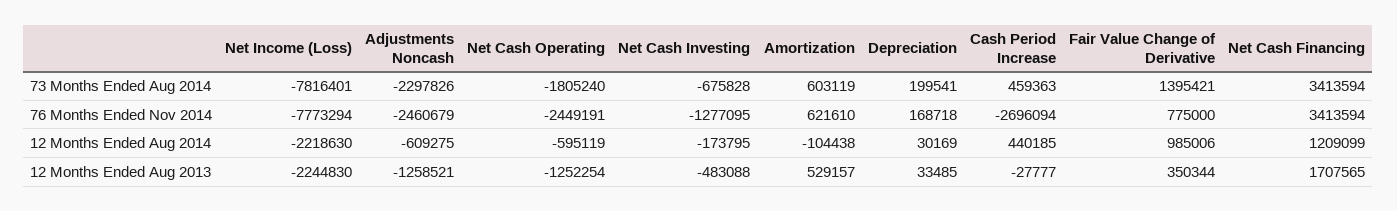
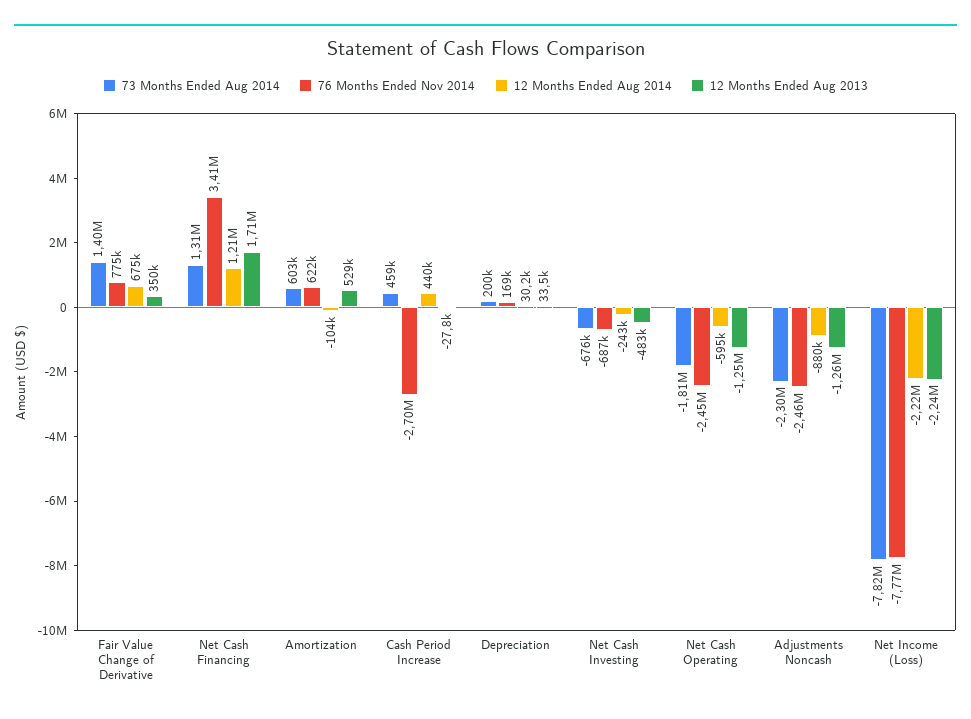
73 Months Ended Aug 2014, Net Cash Financing: 3413594 -> 1310000
76 Months Ended Nov 2014, Net Cash Investing: -1277095 -> -687000
12 Months Ended Aug 2014, Adjustments Noncash: -609275 -> -880000
12 Months Ended Aug 2014, Net Cash Investing: -173795 -> -243000
12 Months Ended Aug 2014, Fair Value Change of Derivative: 985006 -> 675000

